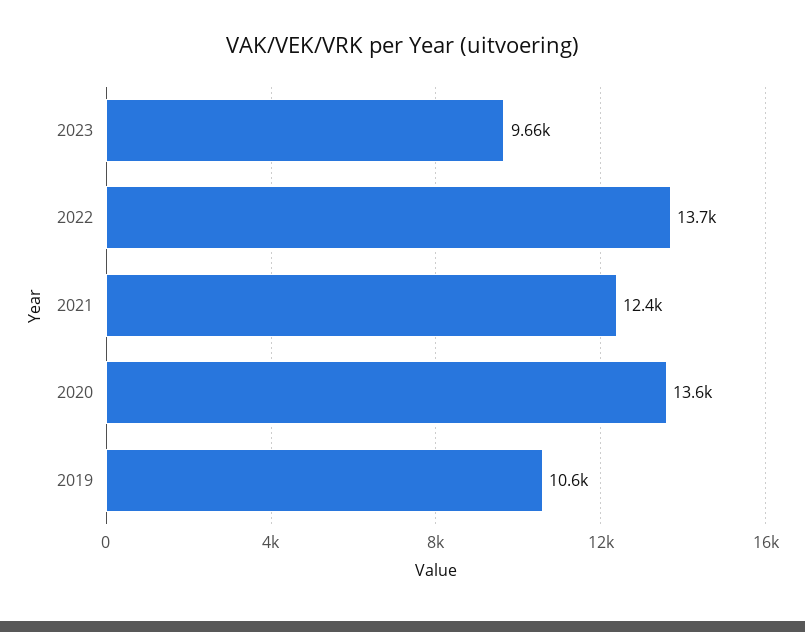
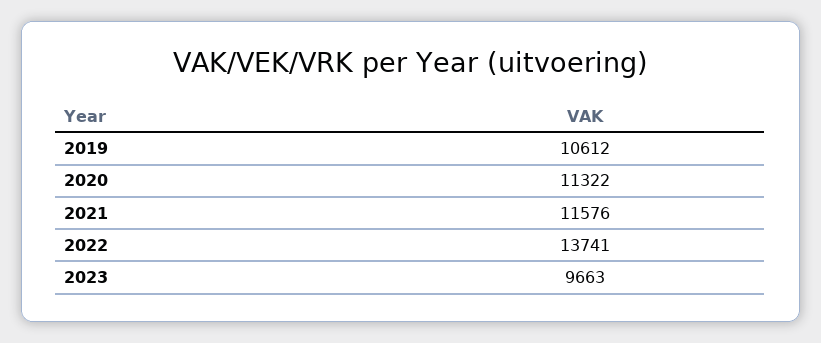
2021: 12400 -> 11576
2020: 13600 -> 11322

